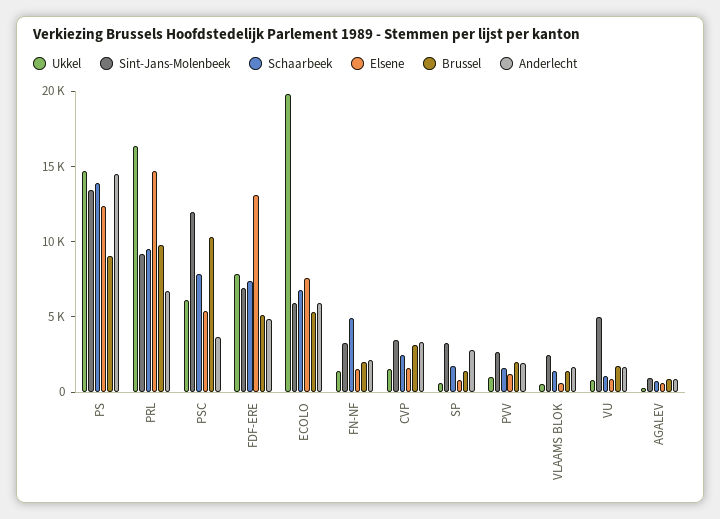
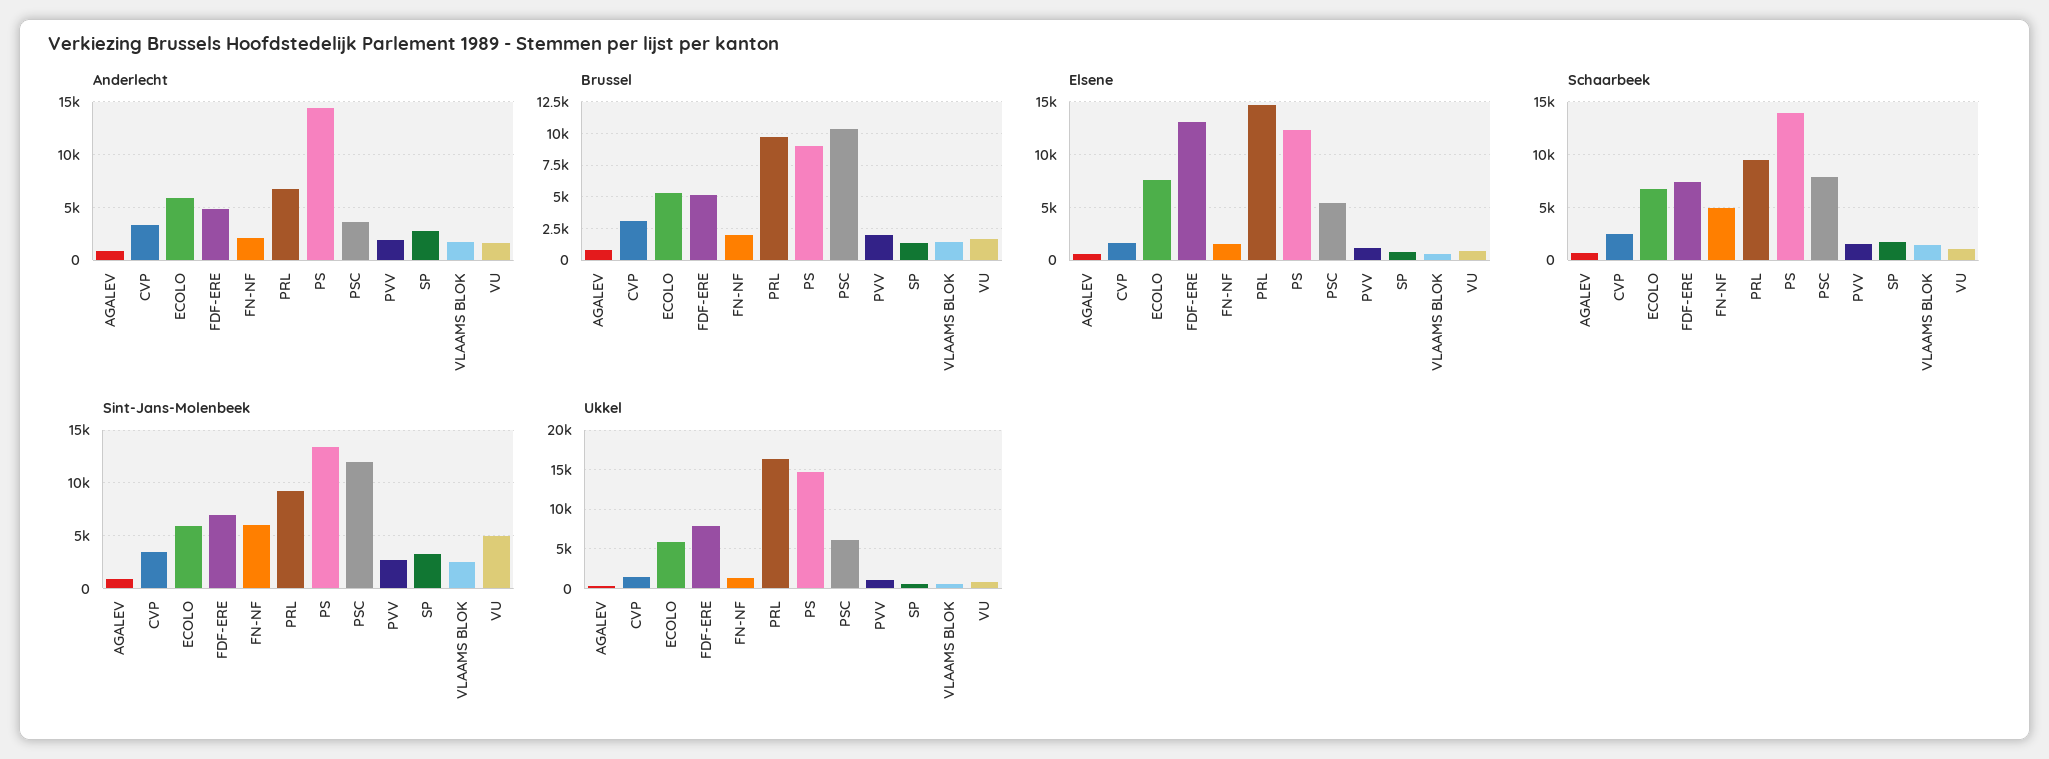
Ukkel, ECOLO: 20000 -> 6000
Sint-Jans-Molenbeek, FN-NF: 3000 -> 6000

